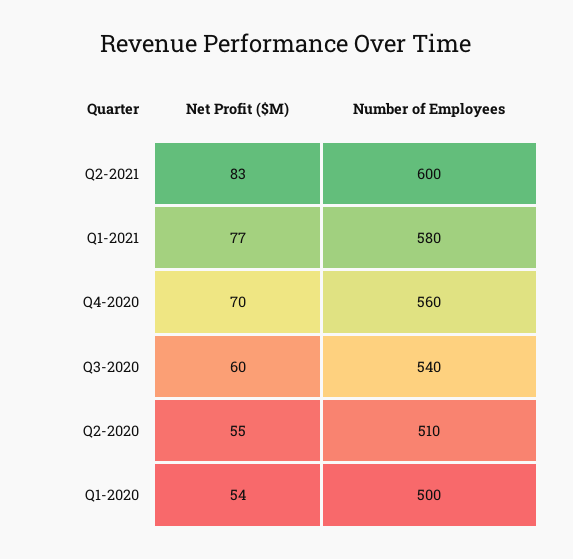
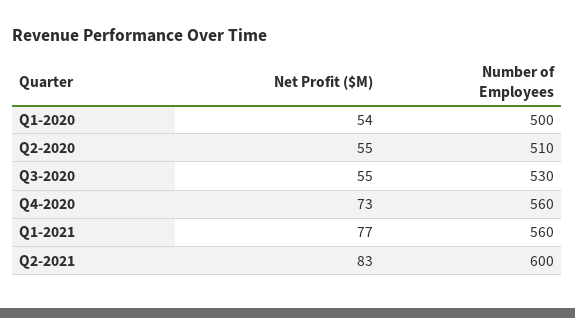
Number of Employees, Q1-2021: 580 -> 560
Net Profit ($M), Q4-2020: 70 -> 73
Net Profit ($M), Q3-2020: 60 -> 55
Number of Employees, Q3-2020: 540 -> 530

